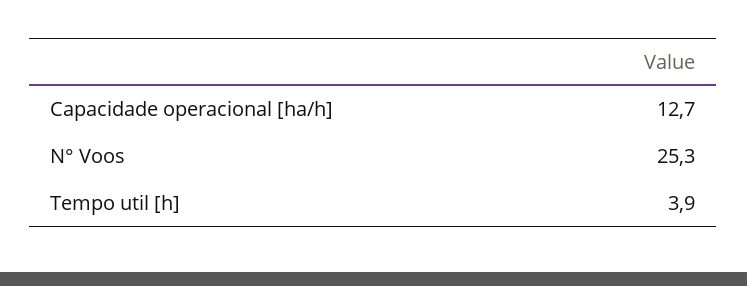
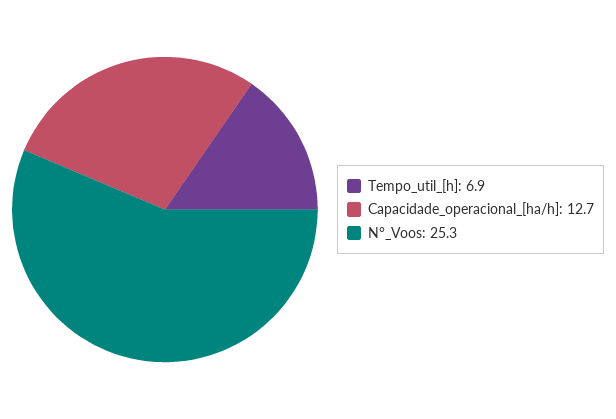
Tempo util [h]: 3.9 -> 6.9

